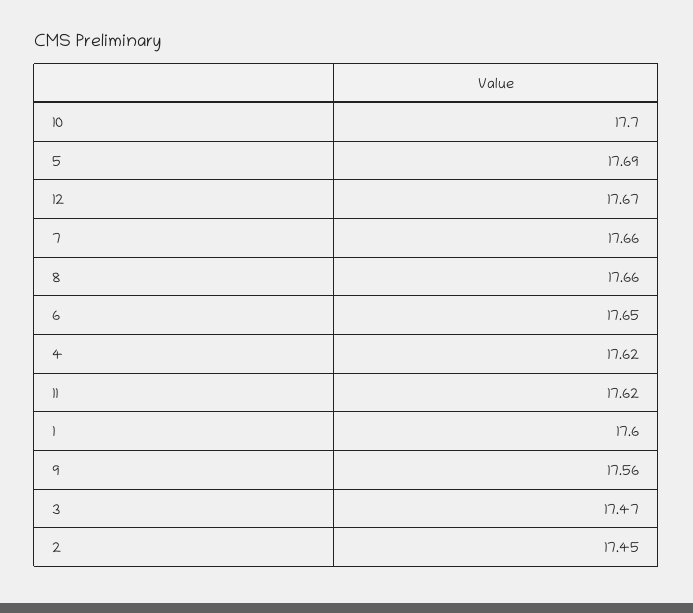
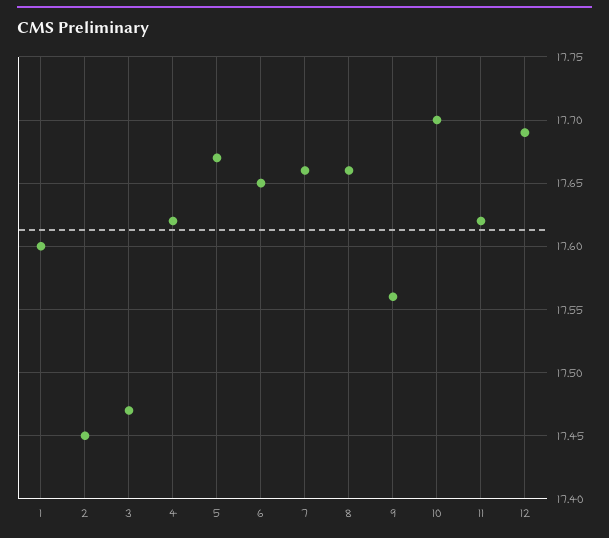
5: 17.69 -> 17.67
12: 17.67 -> 17.69

